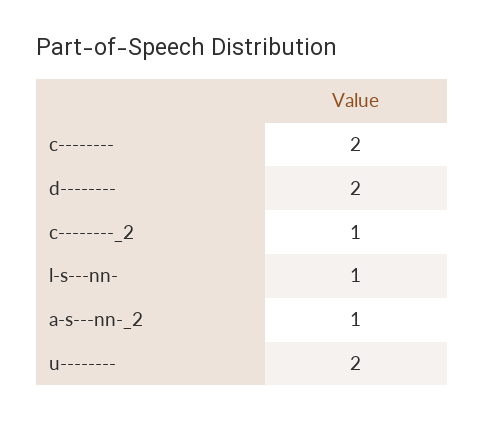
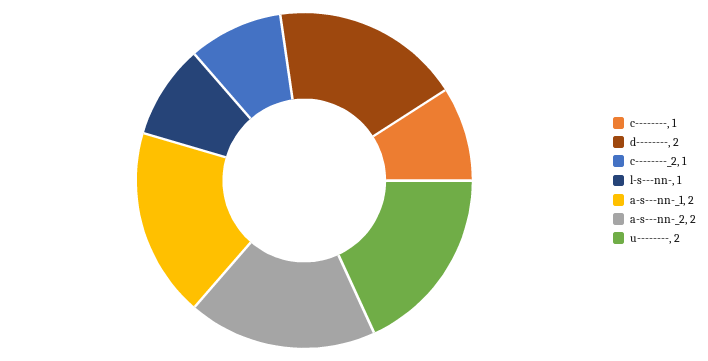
c--------: 2 -> 1
a-s---nn-_2: 1 -> 2
a-s---nn-_1: none -> 2

